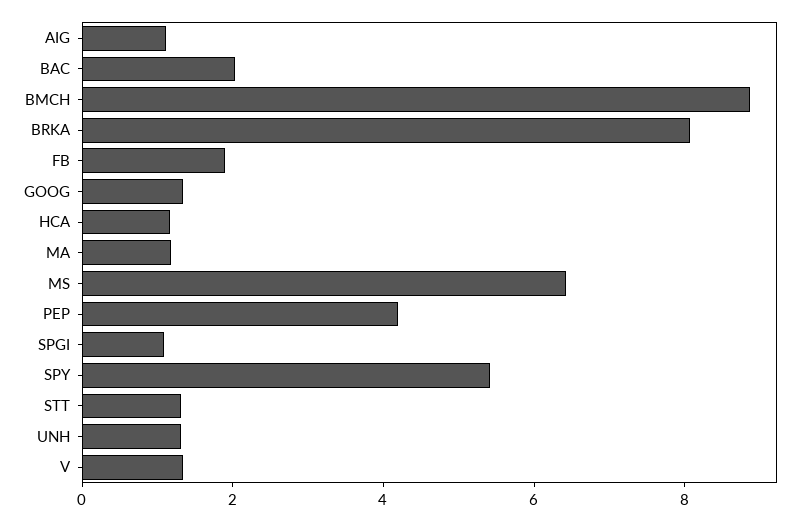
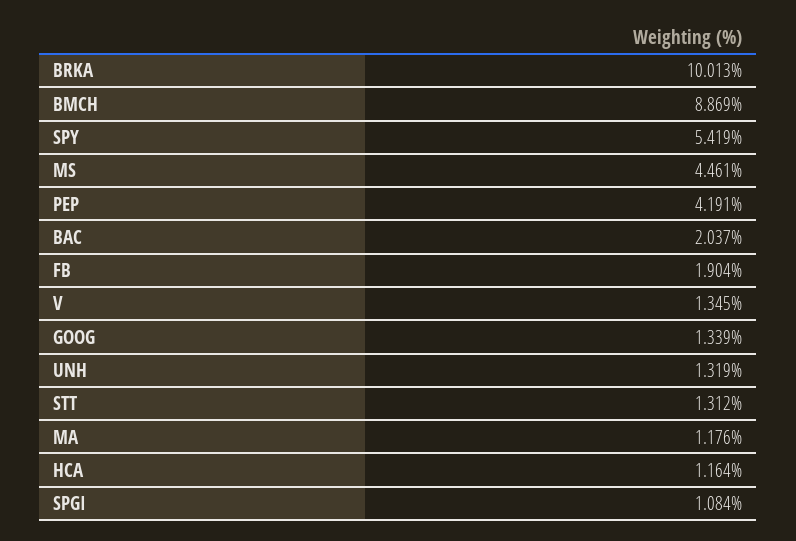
AIG: 1 -> none
BRKA: 8 -> 10.013
MS: 6.5 -> 4.461

